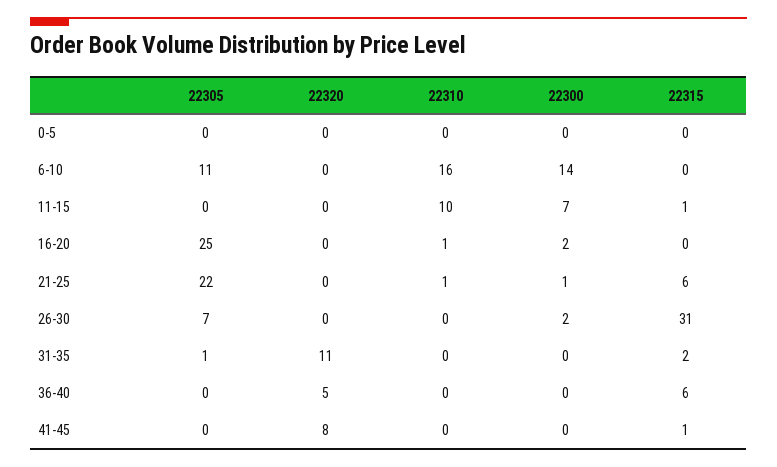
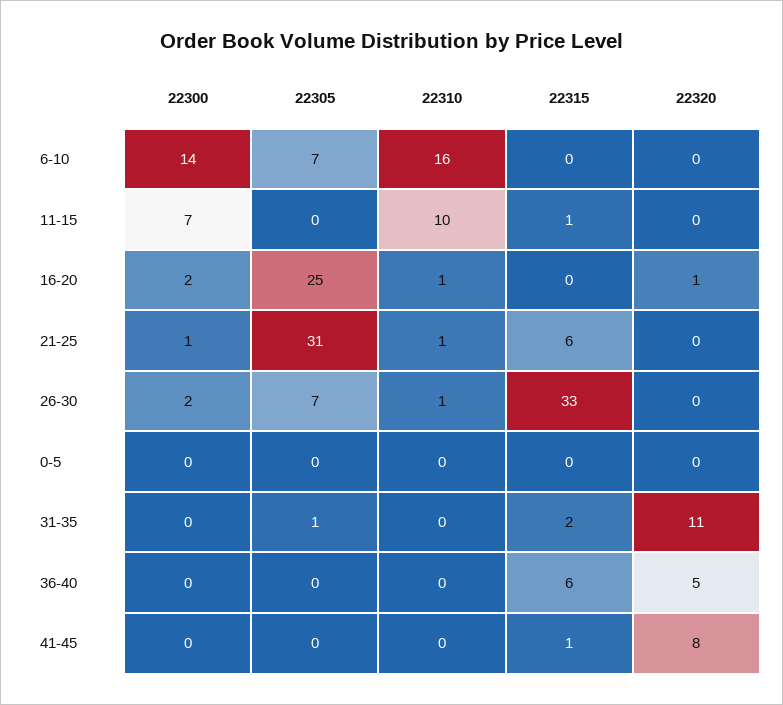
22305, 6-10: 11 -> 7
22320, 16-20: 0 -> 1
22305, 21-25: 22 -> 31
22310, 26-30: 0 -> 1
22315, 26-30: 31 -> 33

